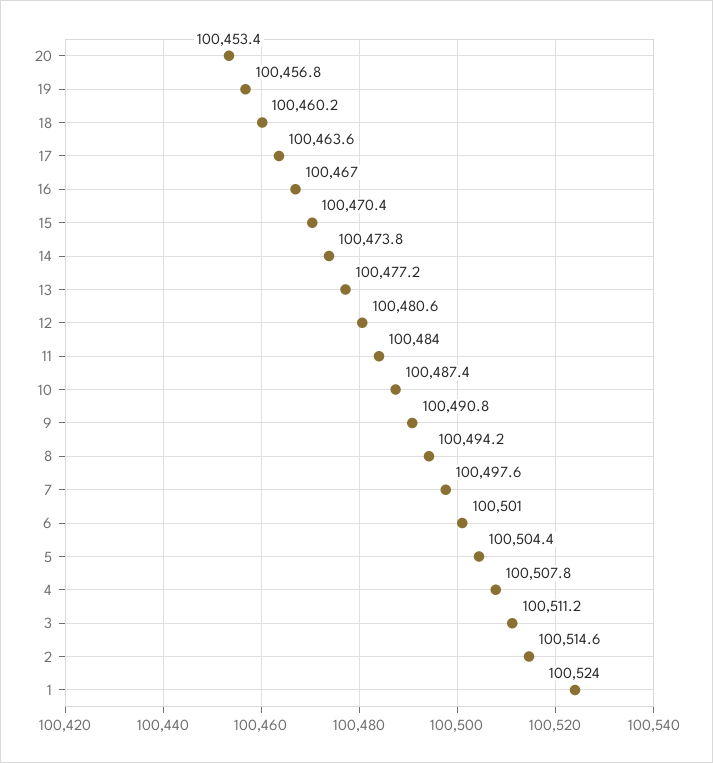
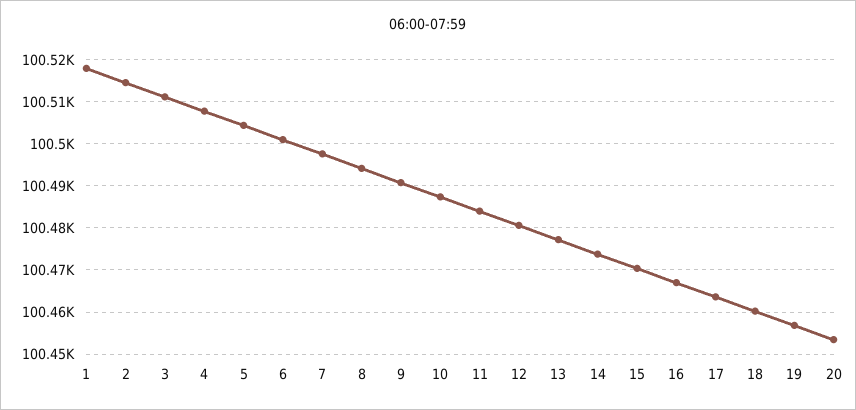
1: 100524 -> 100518

